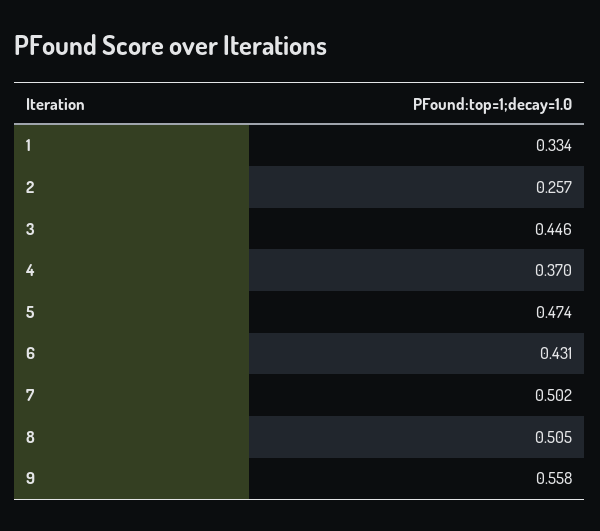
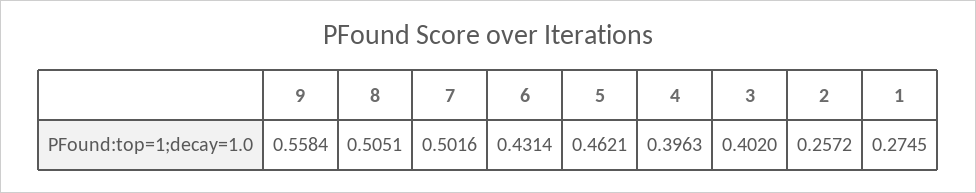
1: 0.334 -> 0.2745
3: 0.446 -> 0.402
4: 0.37 -> 0.3963
5: 0.474 -> 0.4621

